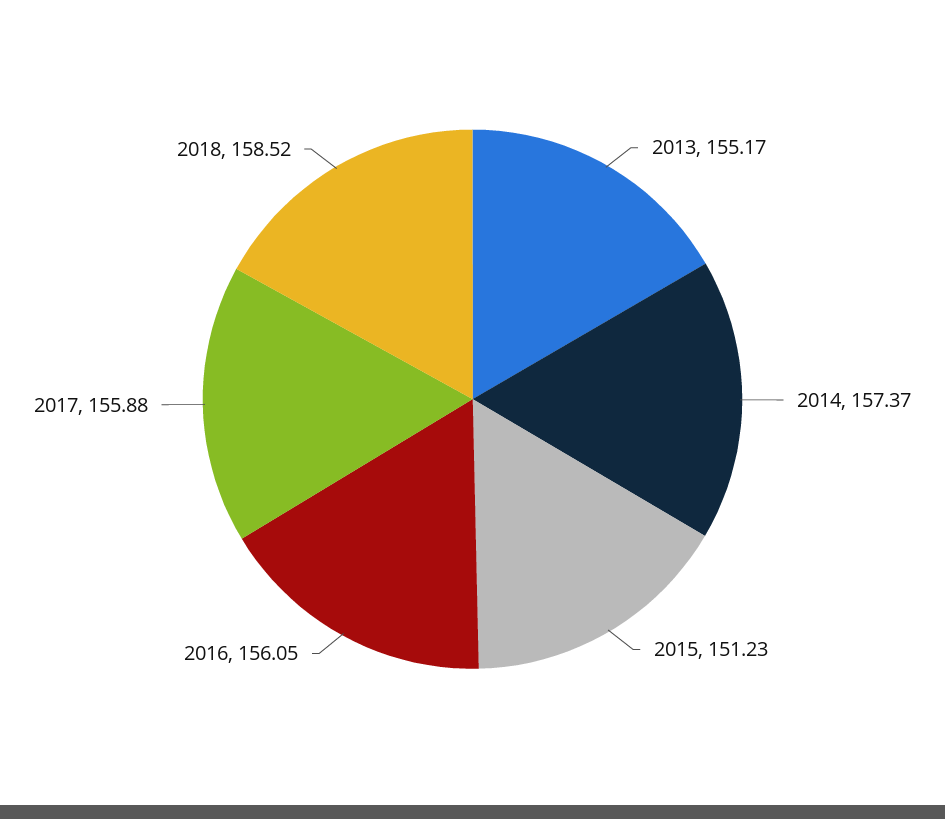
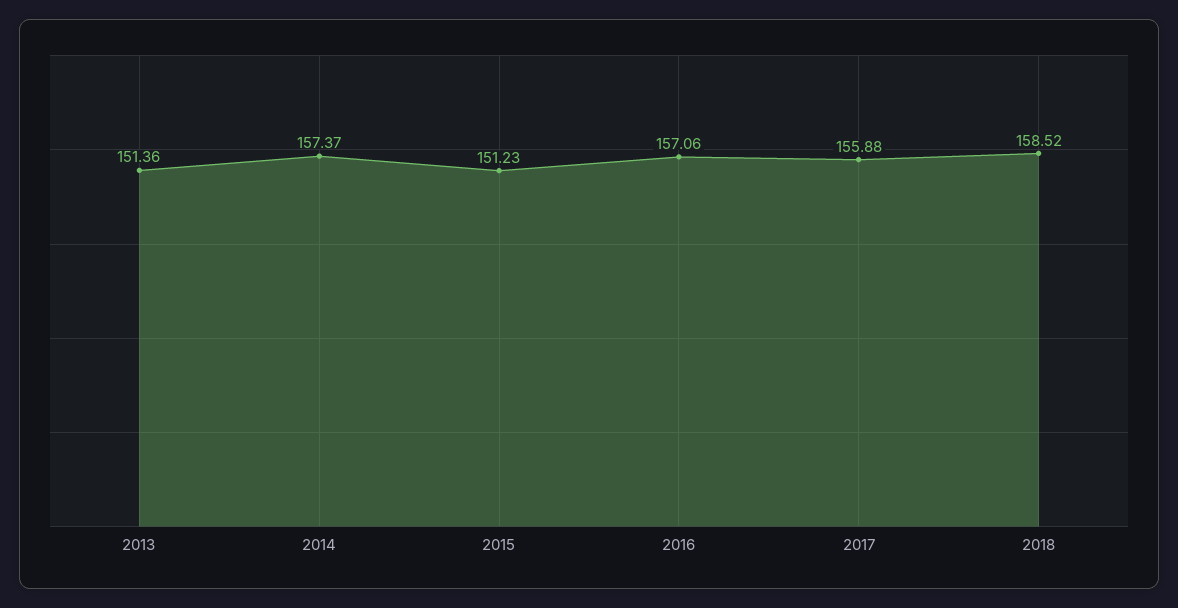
2013: 155.17 -> 151.36
2016: 156.05 -> 157.06

